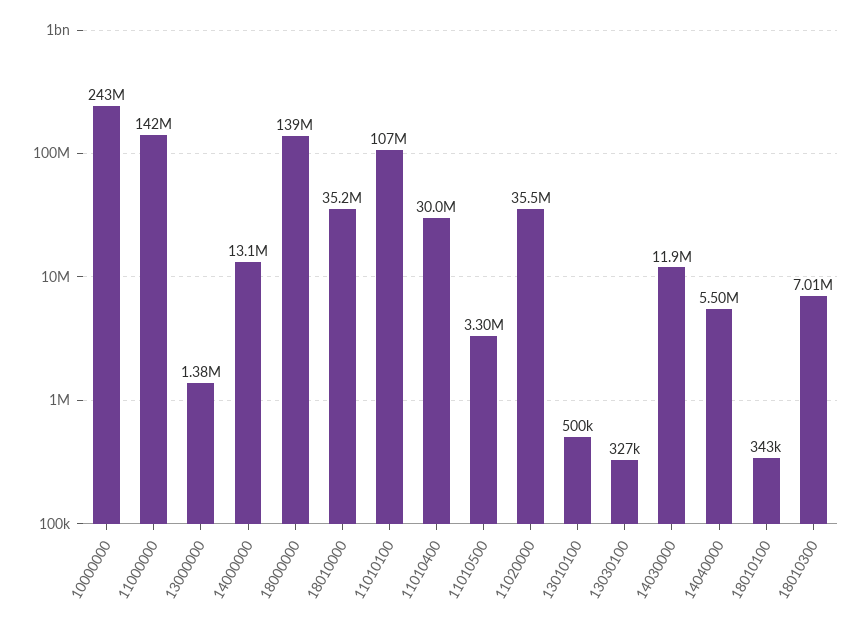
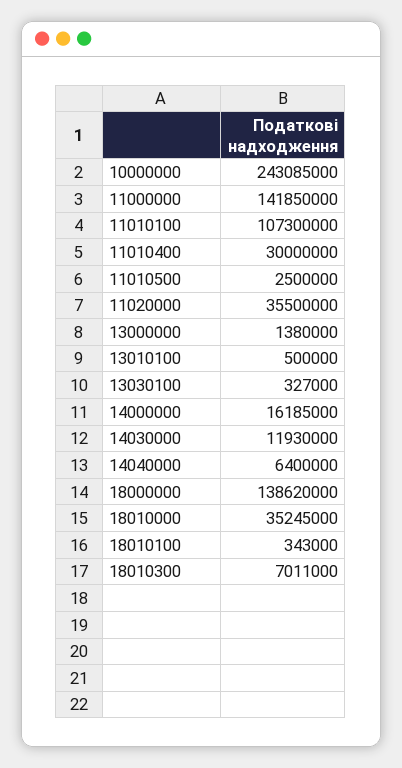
14000000: 13100000 -> 16185000
11010500: 3300000 -> 2500000
14040000: 5500000 -> 6400000

